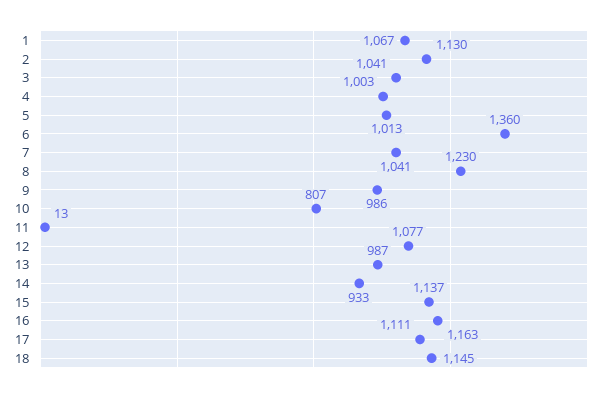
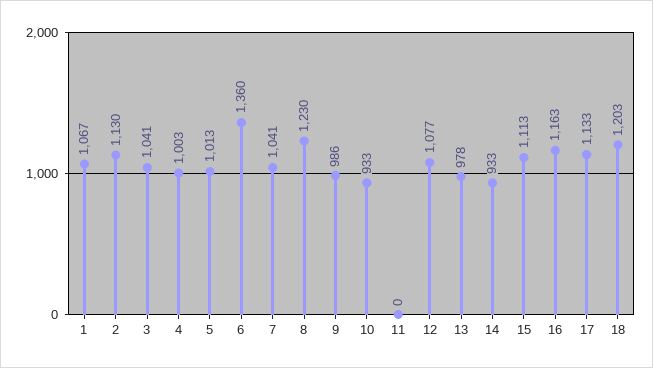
10: 807 -> 933
11: 13 -> 0
13: 987 -> 978
15: 1137 -> 1113
17: 1111 -> 1133
18: 1145 -> 1203

